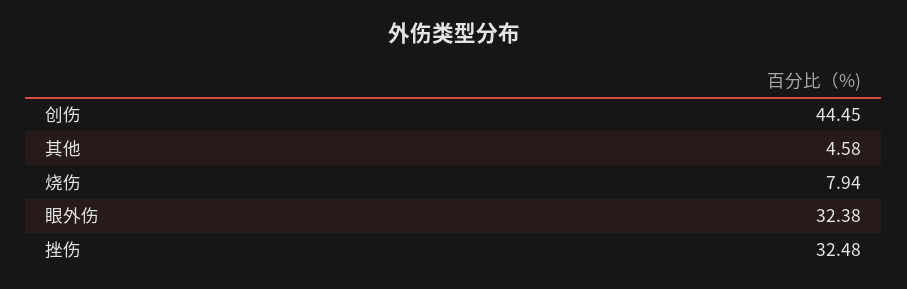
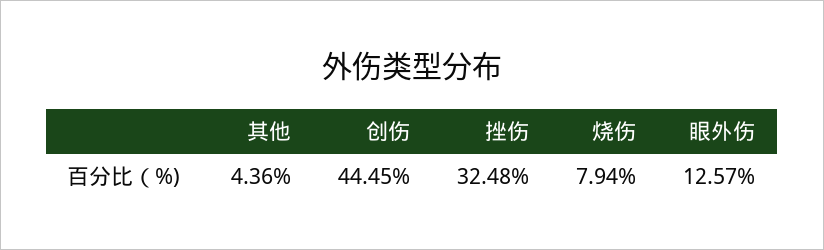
其他: 4.58 -> 4.36
眼外伤: 32.38 -> 12.57

